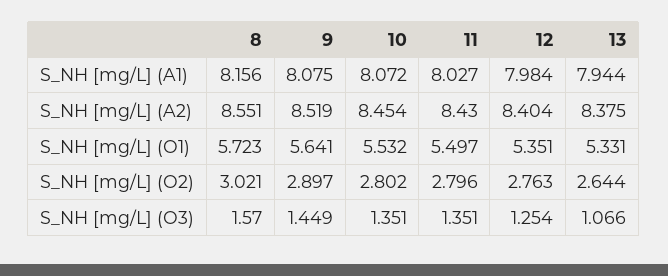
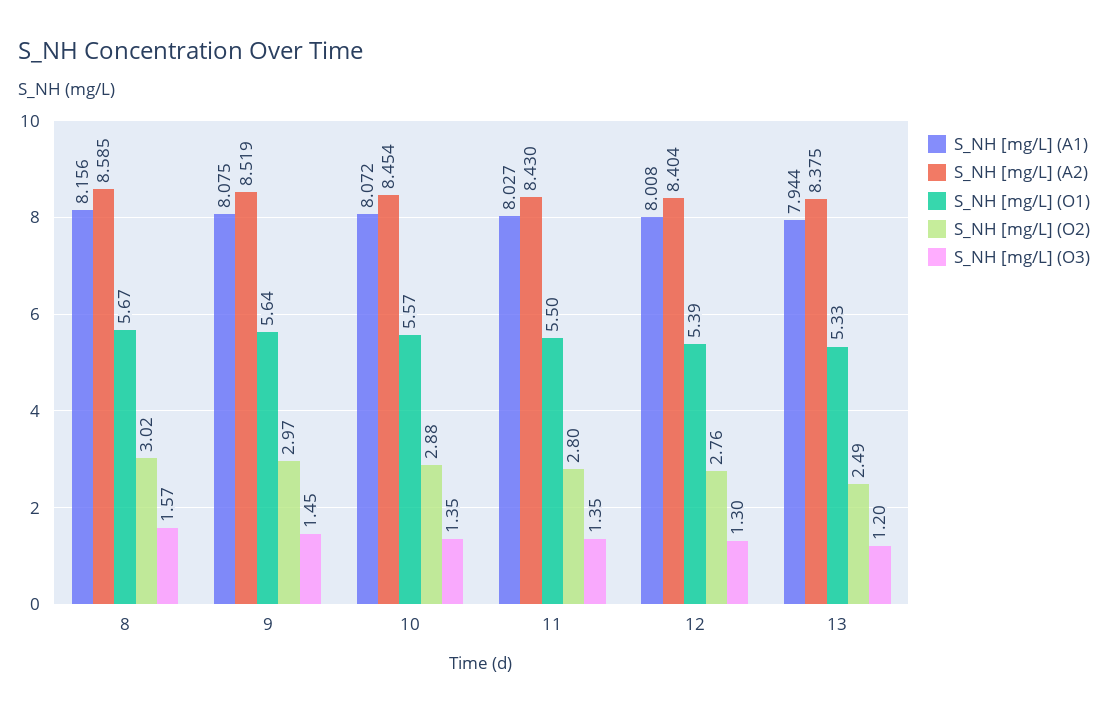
S_NH [mg/L] (A1), 12: 7.984 -> 8.008
S_NH [mg/L] (A2), 8: 8.551 -> 8.585
S_NH [mg/L] (O1), 8: 5.723 -> 5.67
S_NH [mg/L] (O1), 10: 5.532 -> 5.57
S_NH [mg/L] (O1), 12: 5.351 -> 5.39
S_NH [mg/L] (O2), 9: 2.897 -> 2.97
S_NH [mg/L] (O2), 10: 2.802 -> 2.88
S_NH [mg/L] (O2), 13: 2.644 -> 2.49
S_NH [mg/L] (O3), 12: 1.254 -> 1.3
S_NH [mg/L] (O3), 13: 1.066 -> 1.2

